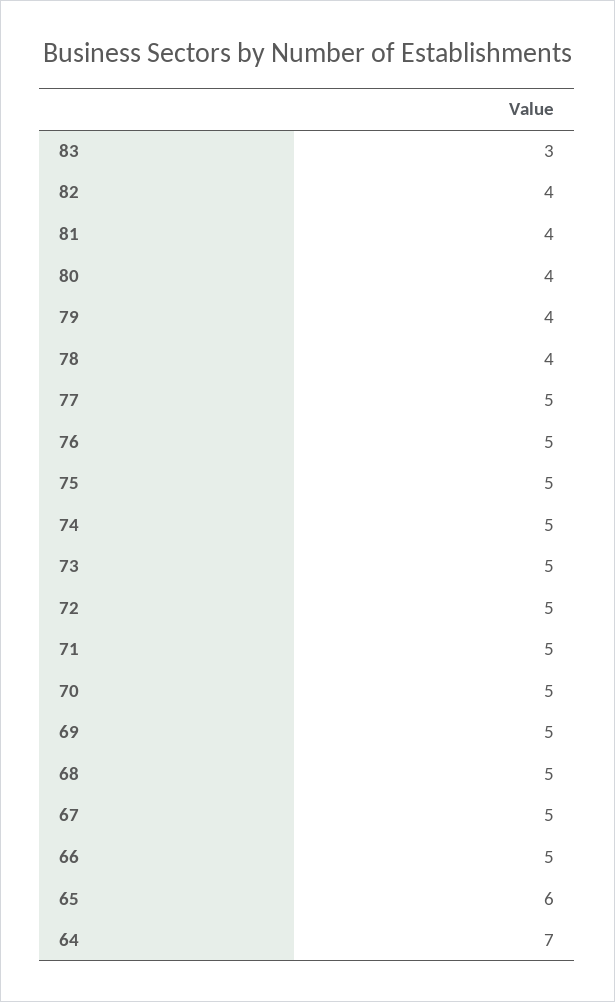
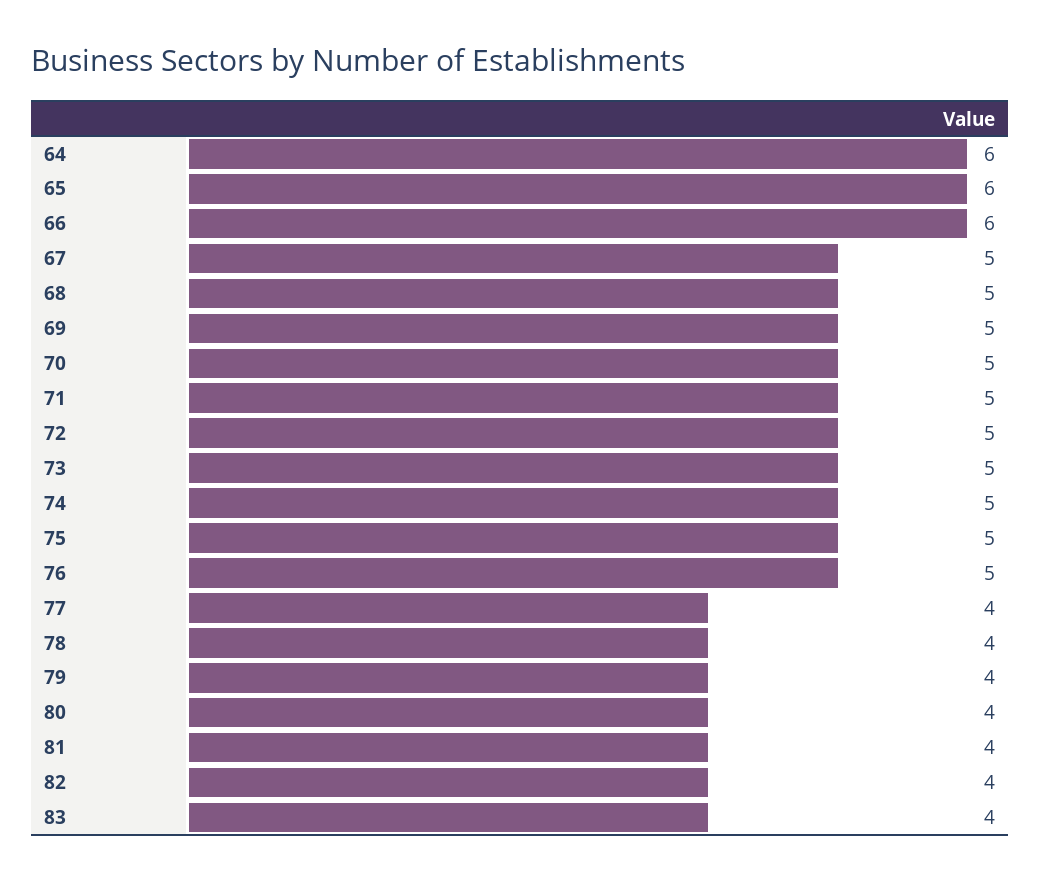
83: 3 -> 4
77: 5 -> 4
66: 5 -> 6
64: 7 -> 6

